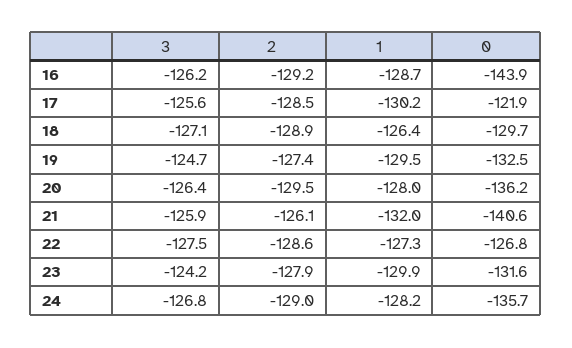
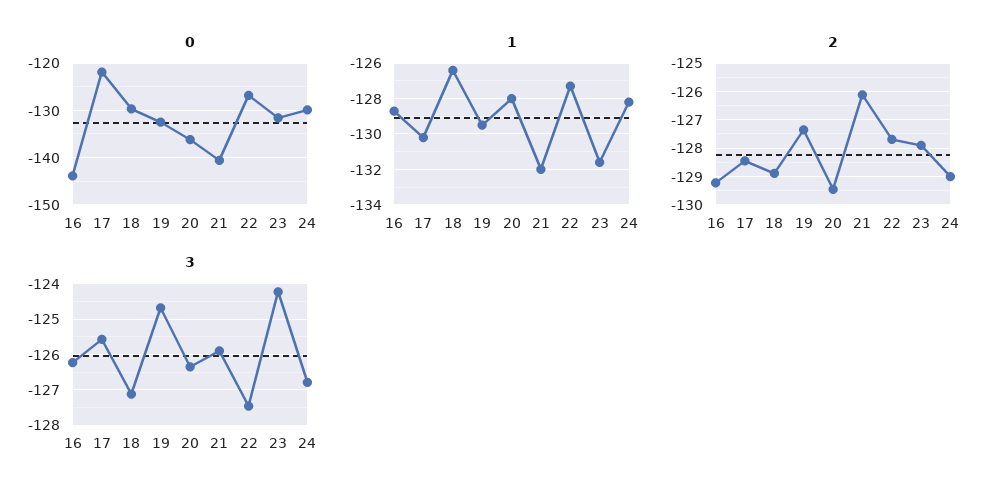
2, 22: -128.6 -> -127.75
1, 23: -129.9 -> -131.5
0, 24: -135.7 -> -130

